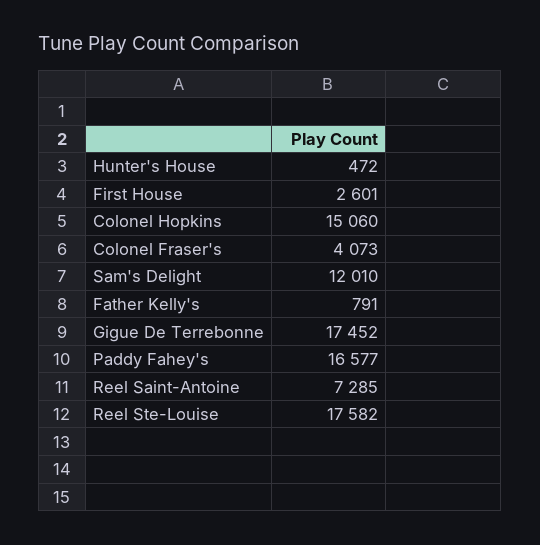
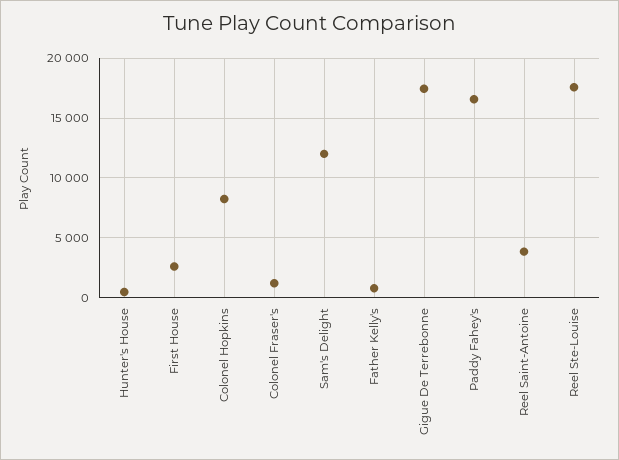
Colonel Hopkins: 15060 -> 8000
Colonel Fraser's: 4073 -> 1000
Reel Saint-Antoine: 7285 -> 4000

